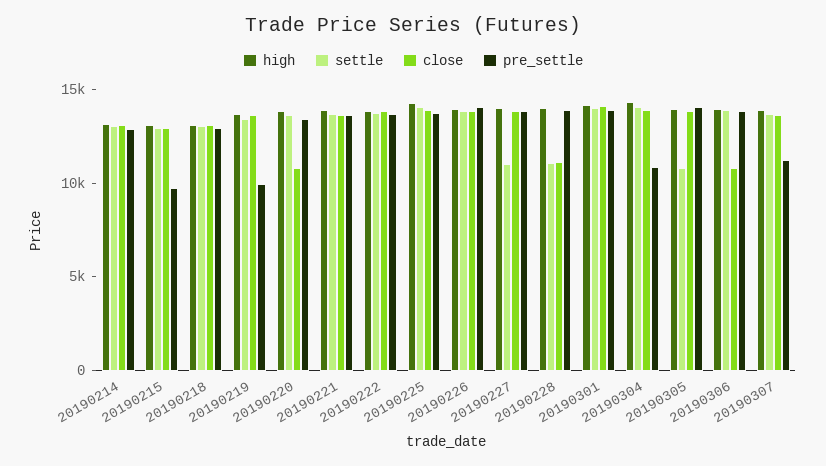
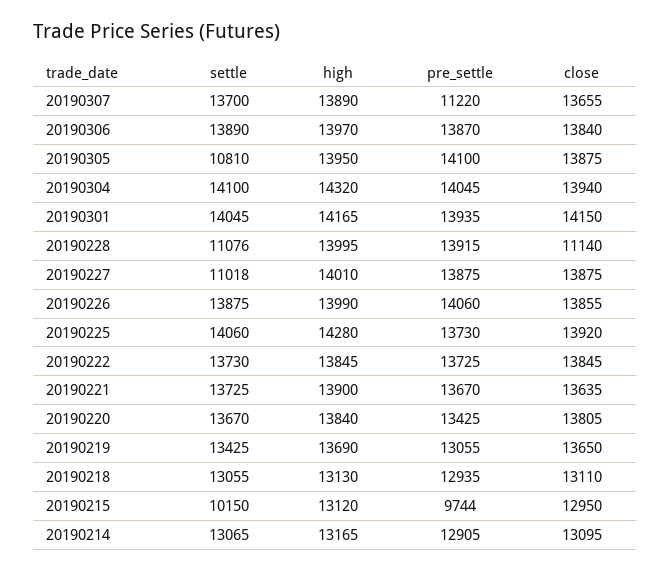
settle, 20190215: 13000 -> 10150
pre_settle, 20190219: 10000 -> 13055
close, 20190220: 11000 -> 13805
pre_settle, 20190304: 11000 -> 14045
close, 20190306: 11000 -> 13840

